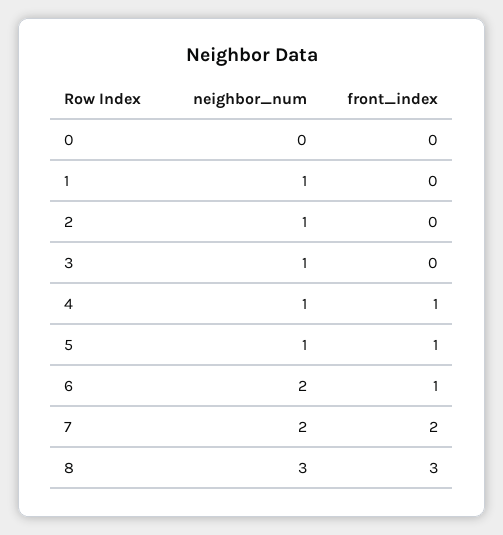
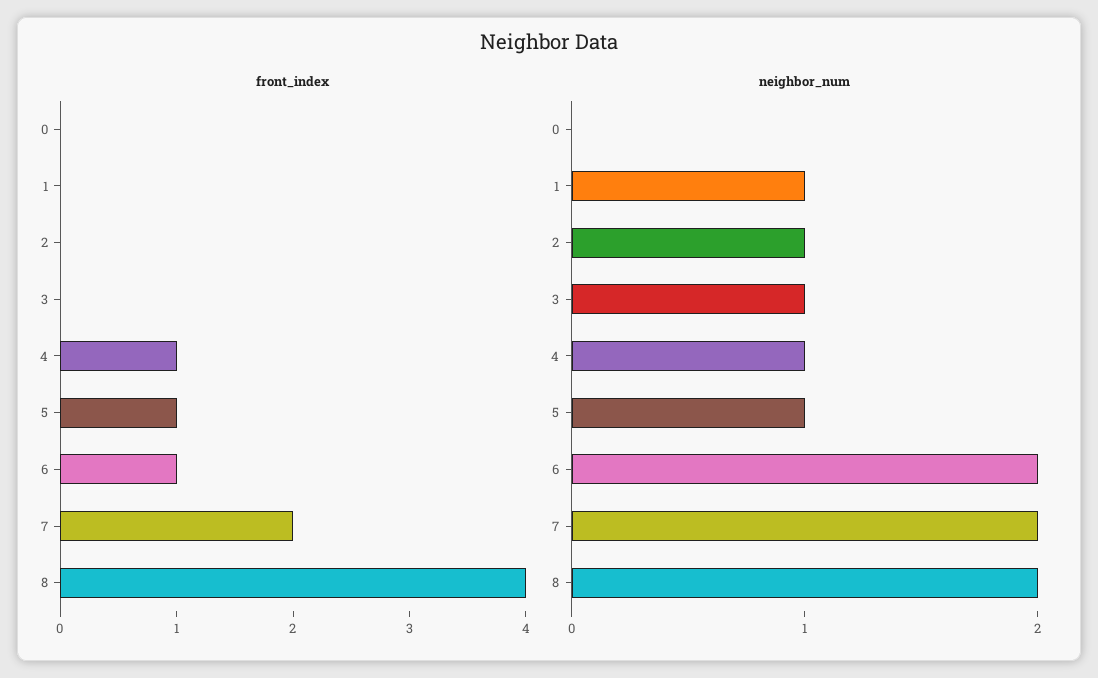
neighbor_num, 8: 3 -> 2
front_index, 8: 3 -> 4

